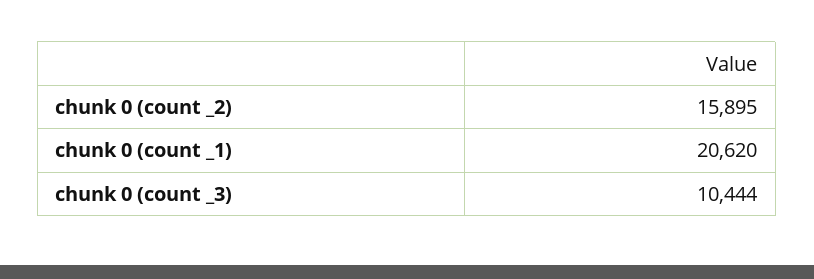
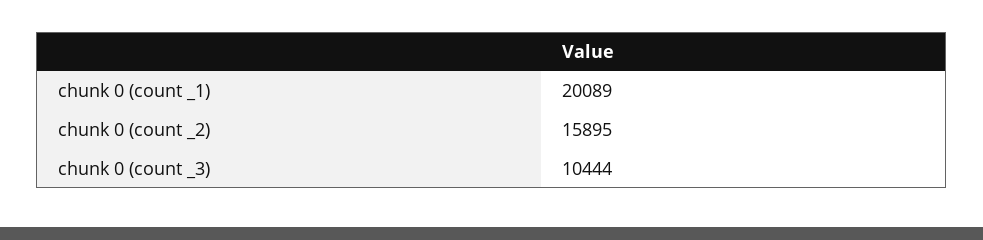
chunk 0 (count _1): 20620 -> 20089

